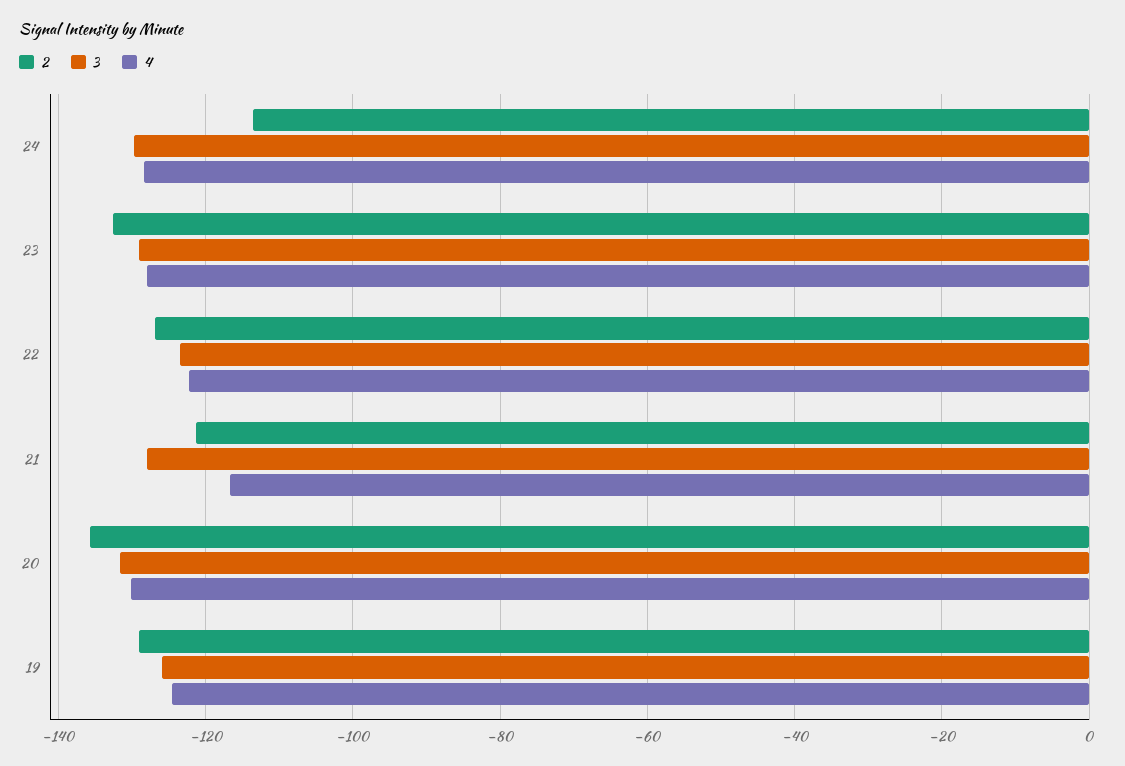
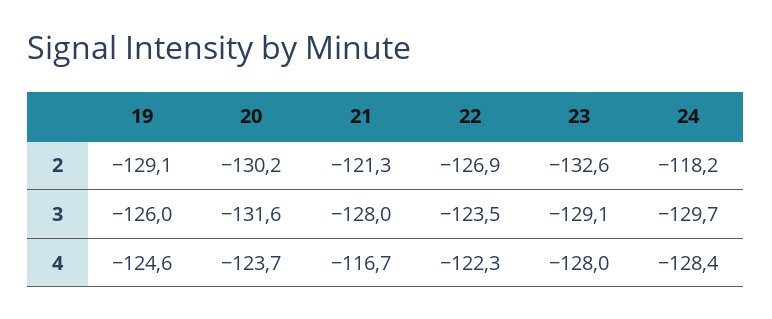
2, 24: -114 -> -118.2
2, 20: -136 -> -130.2
4, 20: -130 -> -123.7

